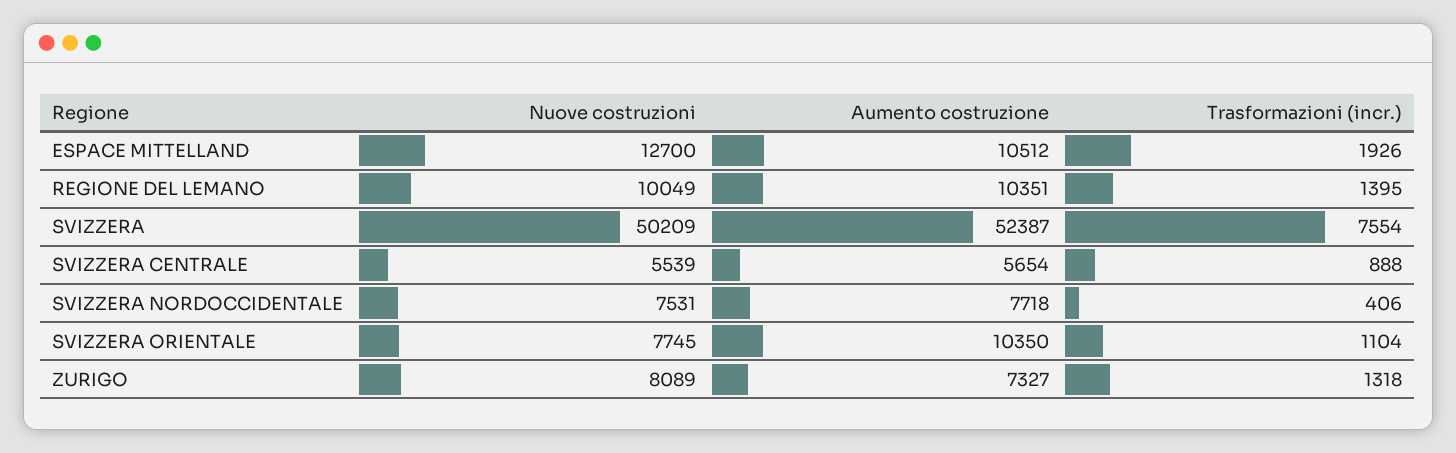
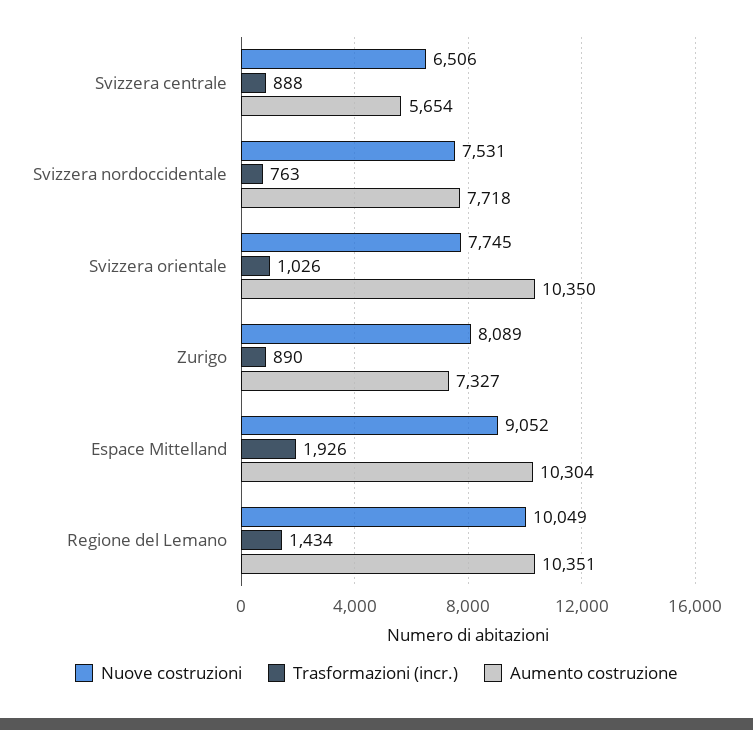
Nuove costruzioni, ESPACE MITTELLAND: 12700 -> 9052
Aumento costruzione, ESPACE MITTELLAND: 10512 -> 10304
Trasformazioni (incr.), REGIONE DEL LEMANO: 1395 -> 1434
Nuove costruzioni, SVIZZERA: 50209 -> none
Aumento costruzione, SVIZZERA: 52387 -> none
Trasformazioni (incr.), SVIZZERA: 7554 -> none
Nuove costruzioni, SVIZZERA CENTRALE: 5539 -> 6506
Trasformazioni (incr.), SVIZZERA NORDOCCIDENTALE: 406 -> 763
Trasformazioni (incr.), SVIZZERA ORIENTALE: 1104 -> 1026
Trasformazioni (incr.), ZURIGO: 1318 -> 890

